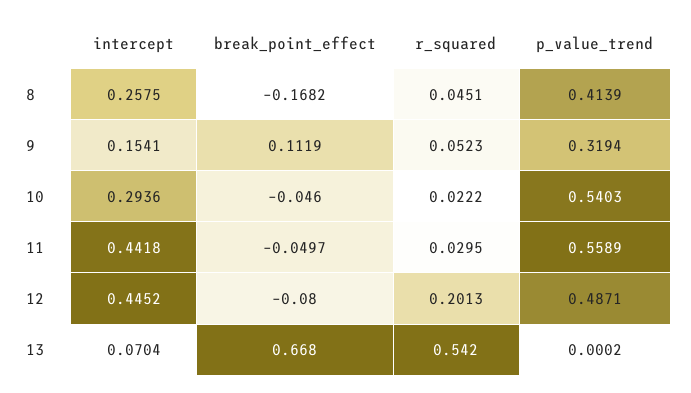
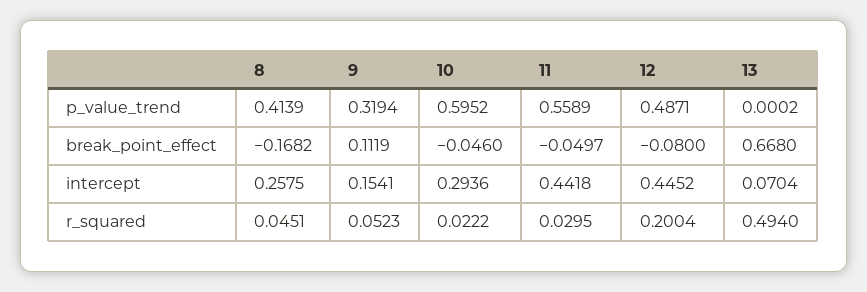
p_value_trend, 10: 0.5403 -> 0.5952
r_squared, 12: 0.2013 -> 0.2004
r_squared, 13: 0.542 -> 0.494

